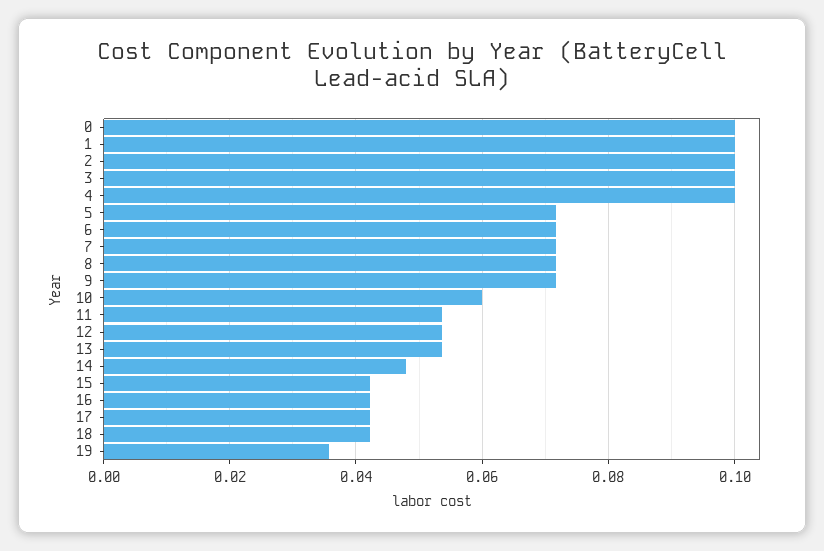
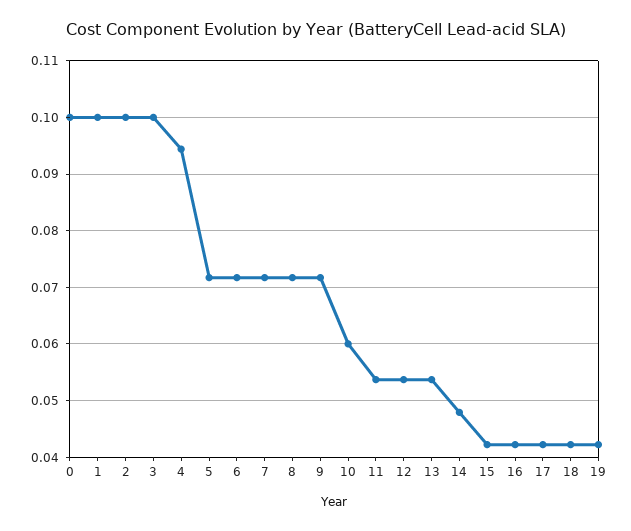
4: 0.1 -> 0.094
19: 0.036 -> 0.042

